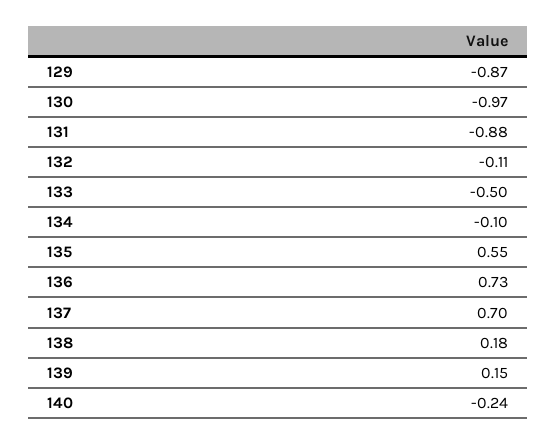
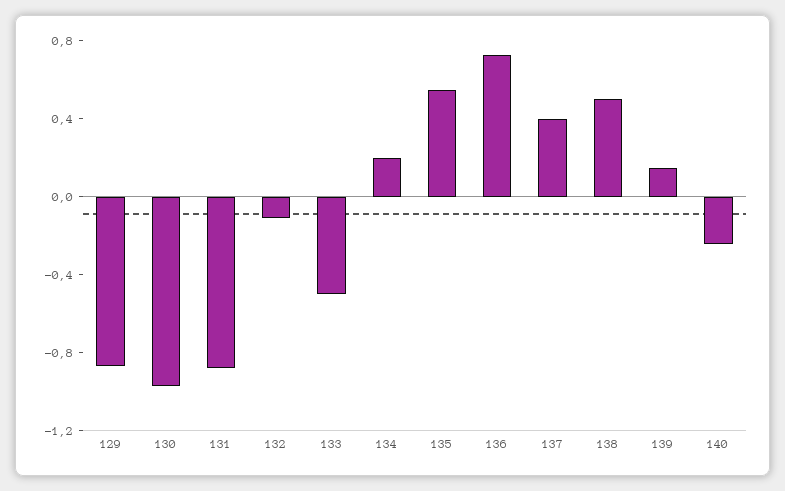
134: -0.1 -> 0.2
137: 0.7 -> 0.4
138: 0.18 -> 0.5

